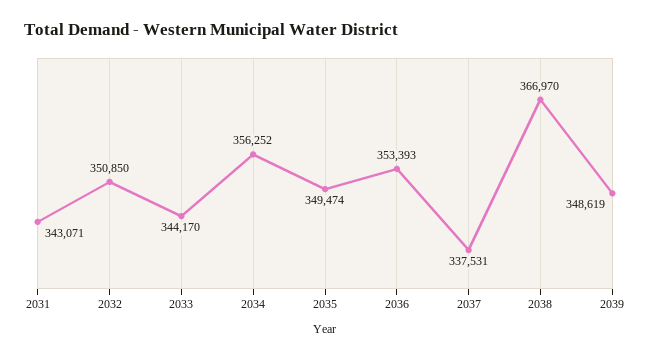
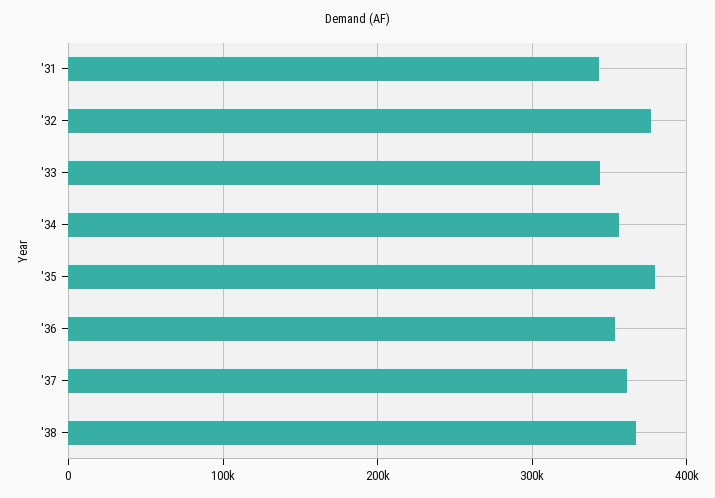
2032: 350850 -> 380000
2035: 349474 -> 380000
2037: 337531 -> 360000
2039: 348619 -> none

